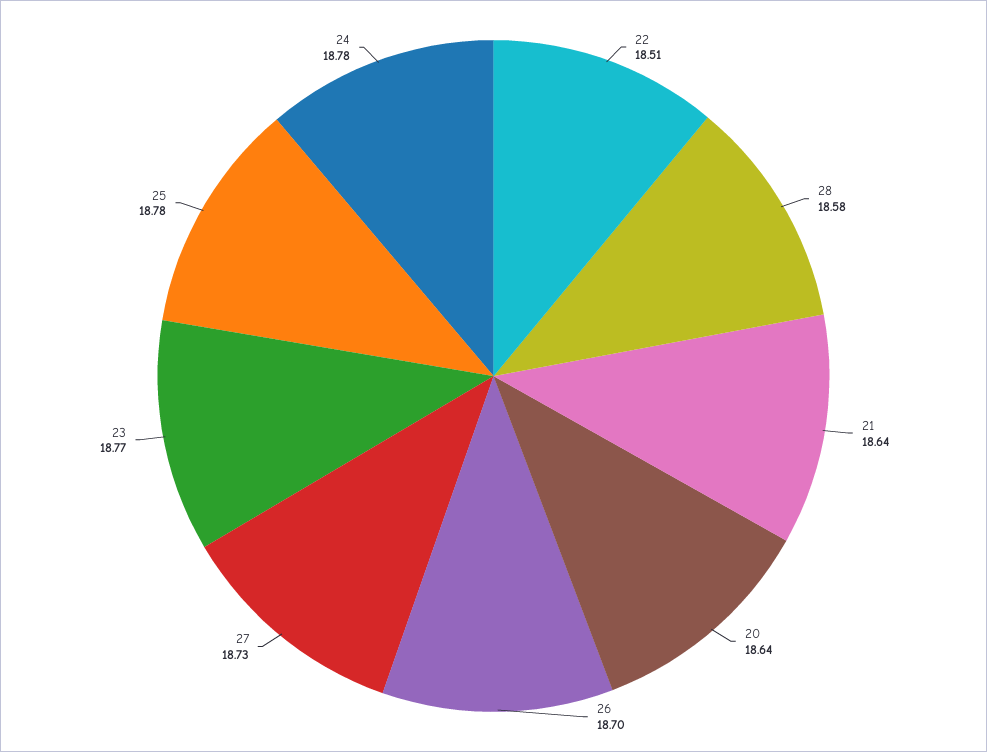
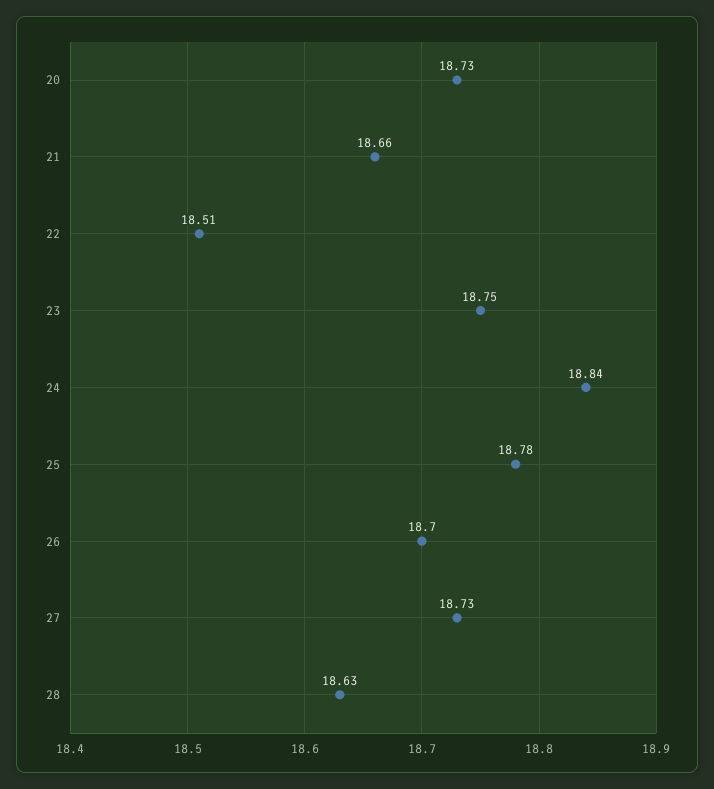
28: 18.58 -> 18.63
21: 18.64 -> 18.66
20: 18.64 -> 18.73
23: 18.77 -> 18.75
24: 18.78 -> 18.84

